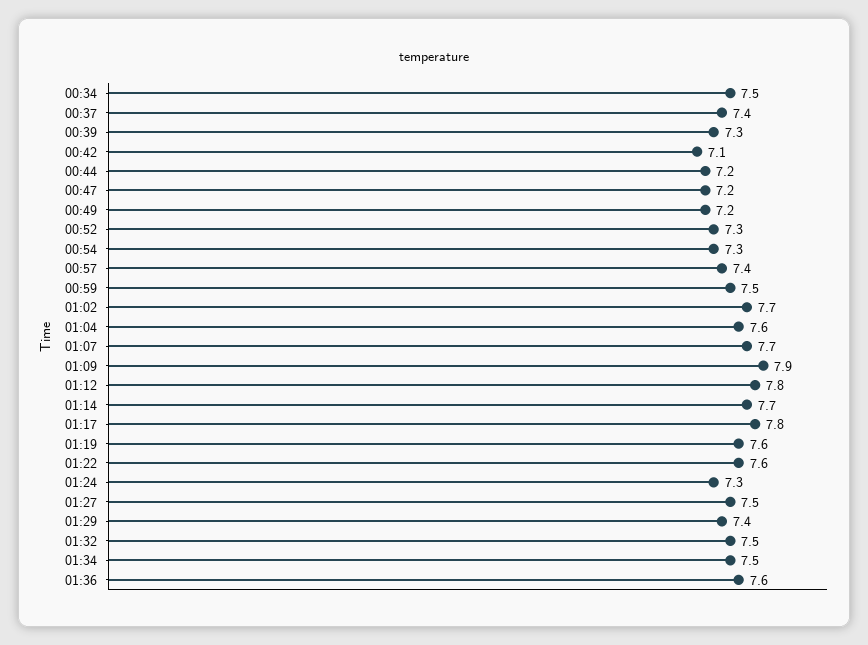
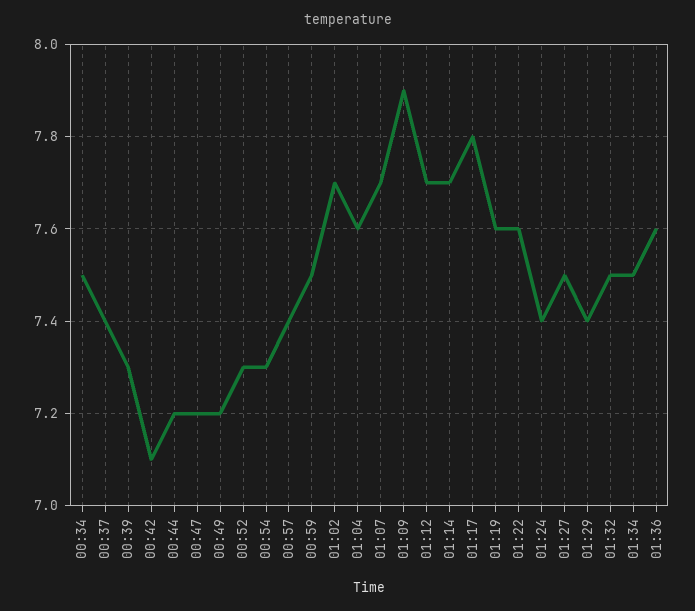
01:12: 7.8 -> 7.7
01:24: 7.3 -> 7.4

